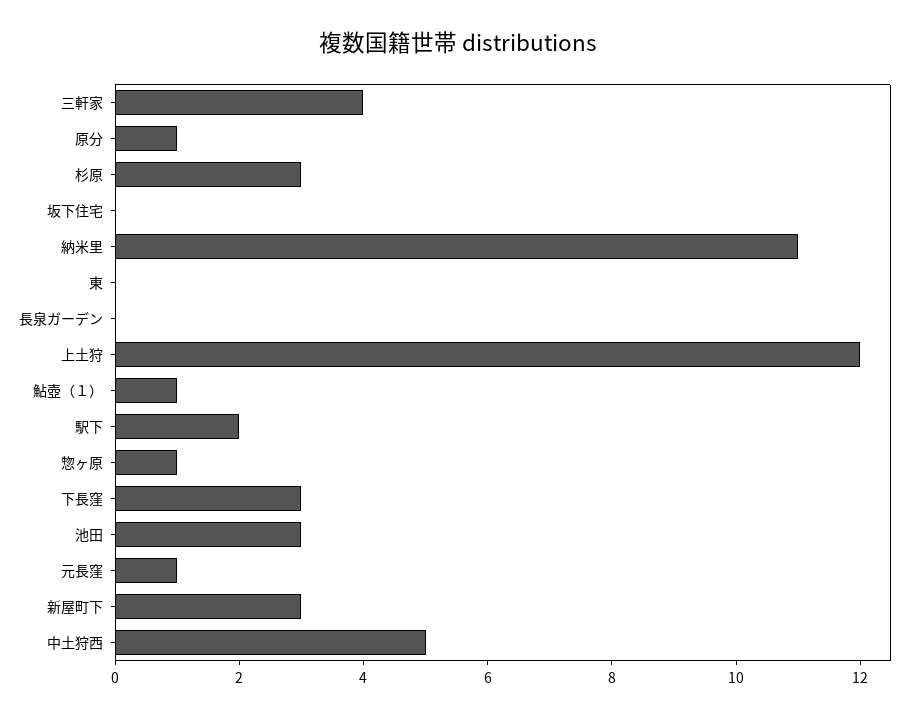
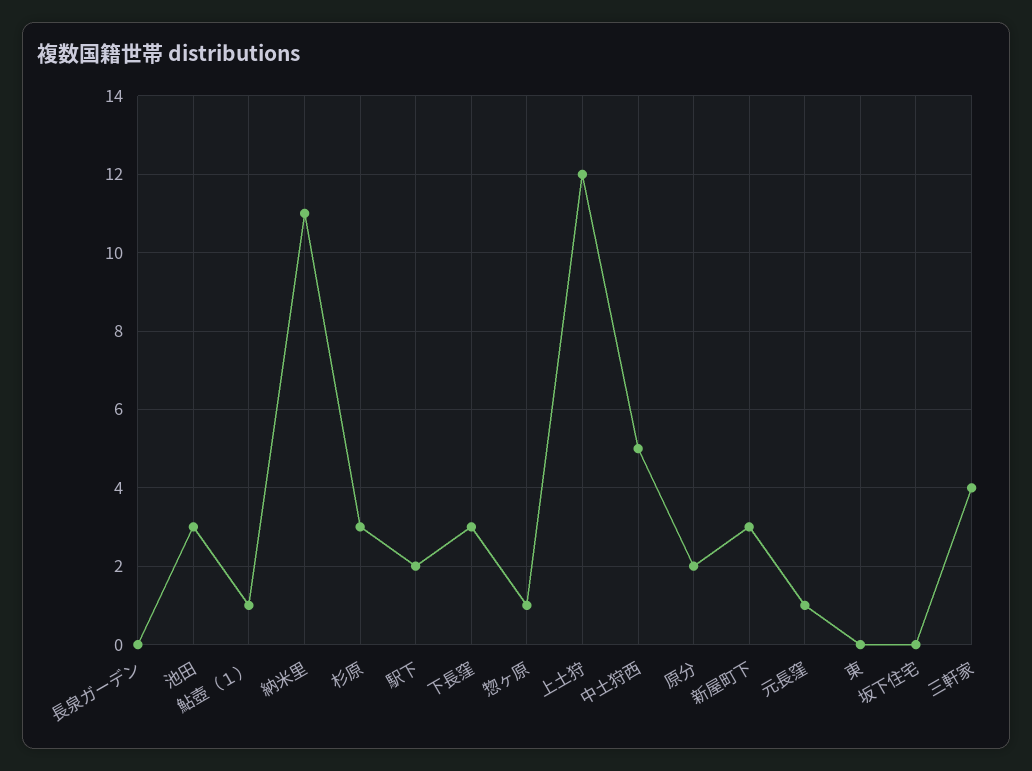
原分: 1 -> 2

